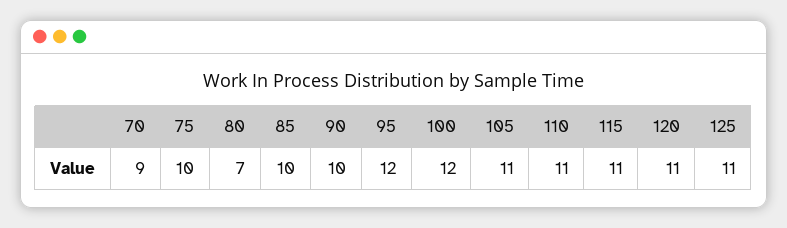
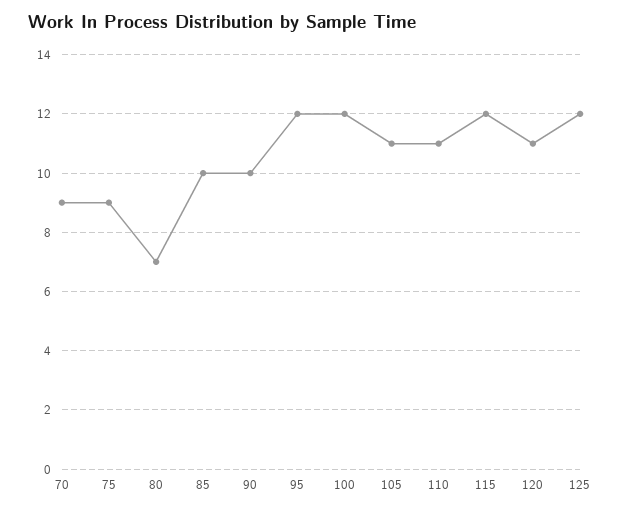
75: 10 -> 9
115: 11 -> 12
125: 11 -> 12

